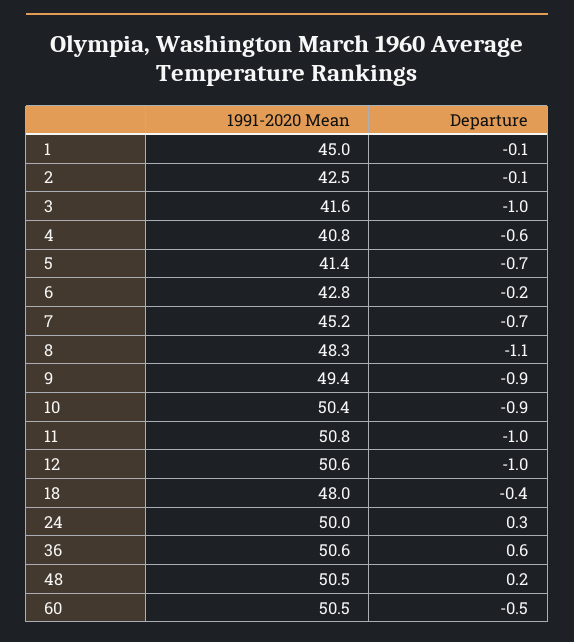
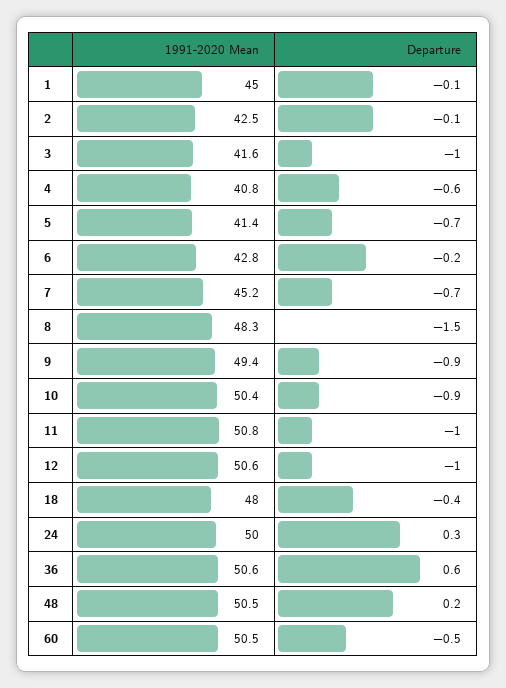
Departure, 8: -1.1 -> -1.5

